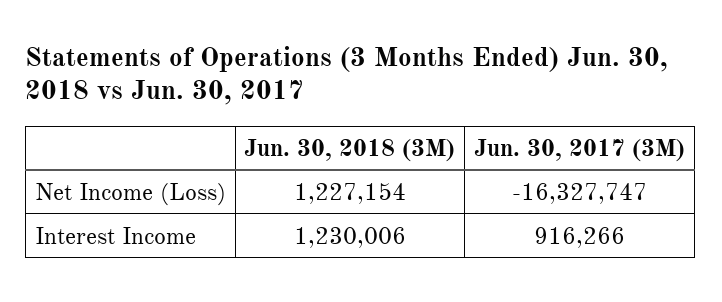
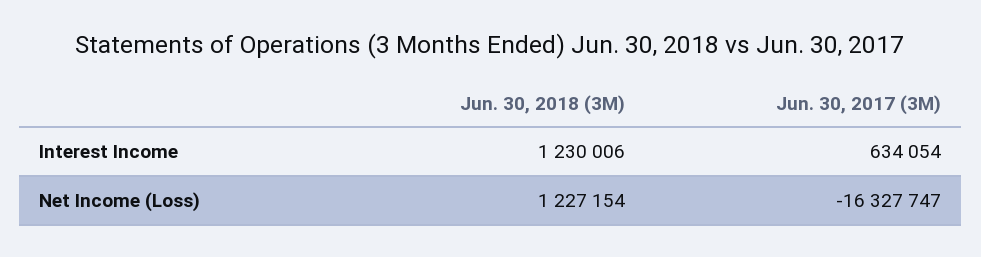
Jun. 30, 2017 (3M), Interest Income: 916266 -> 634054

